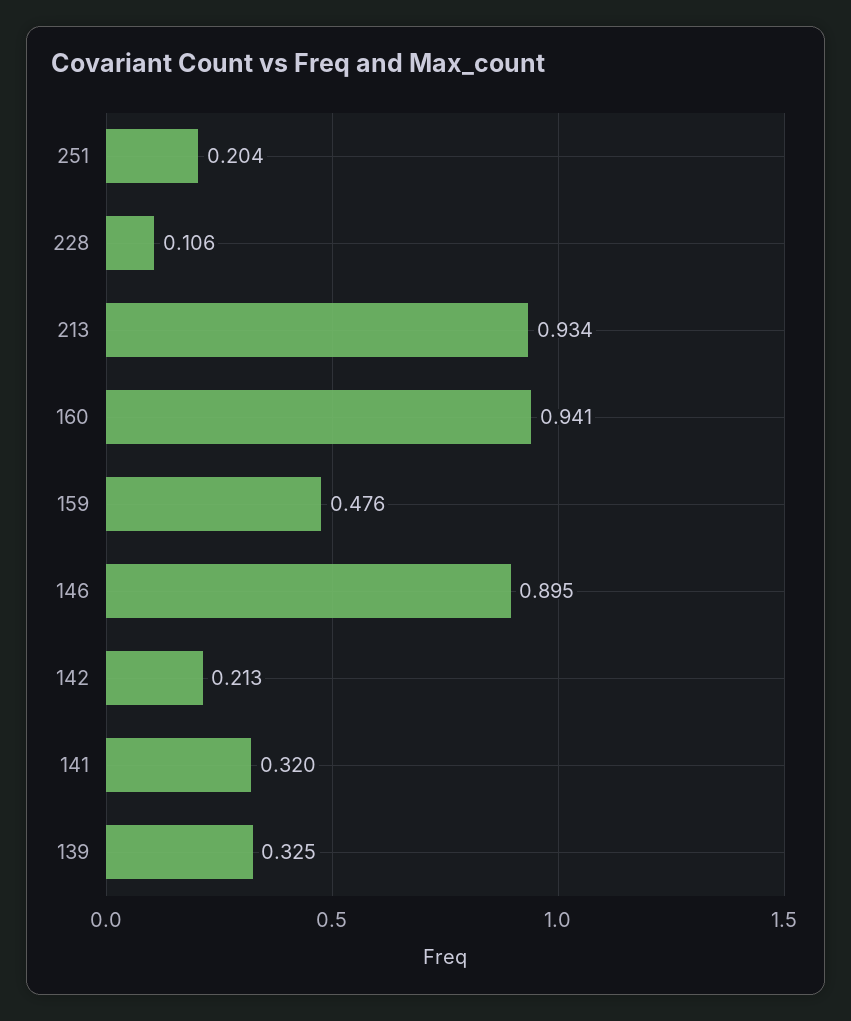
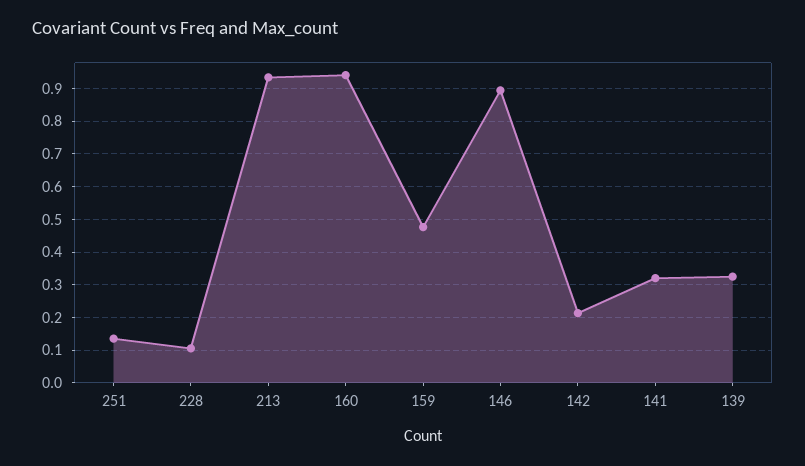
251: 0.204 -> 0.14

